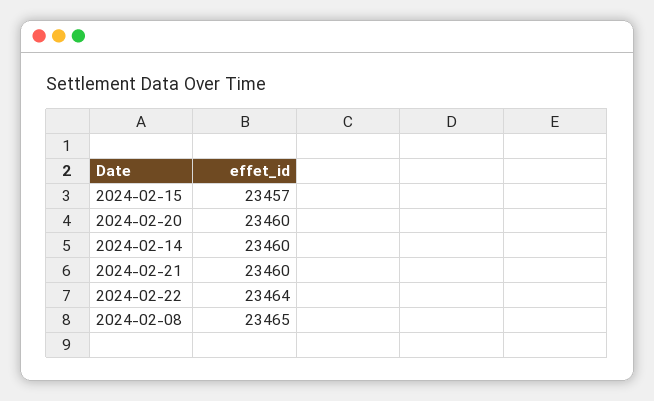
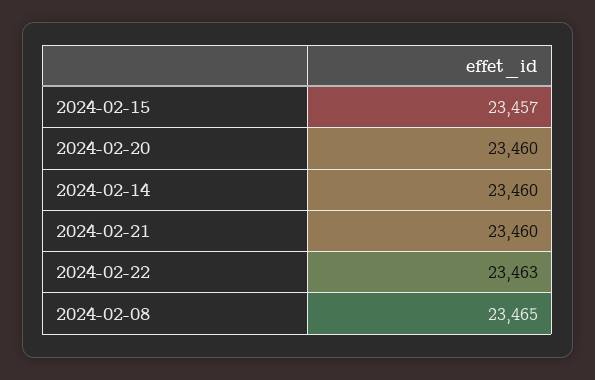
2024-02-22: 23464 -> 23463

